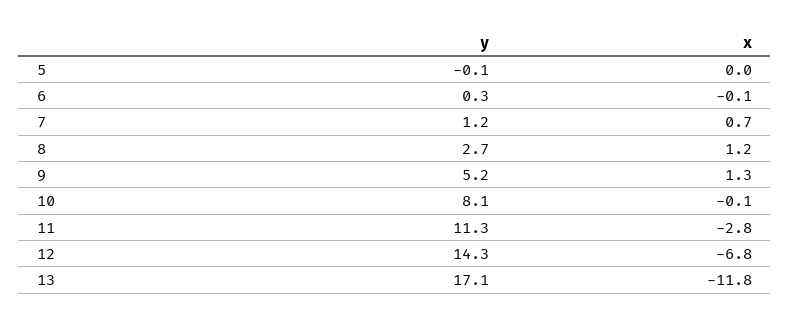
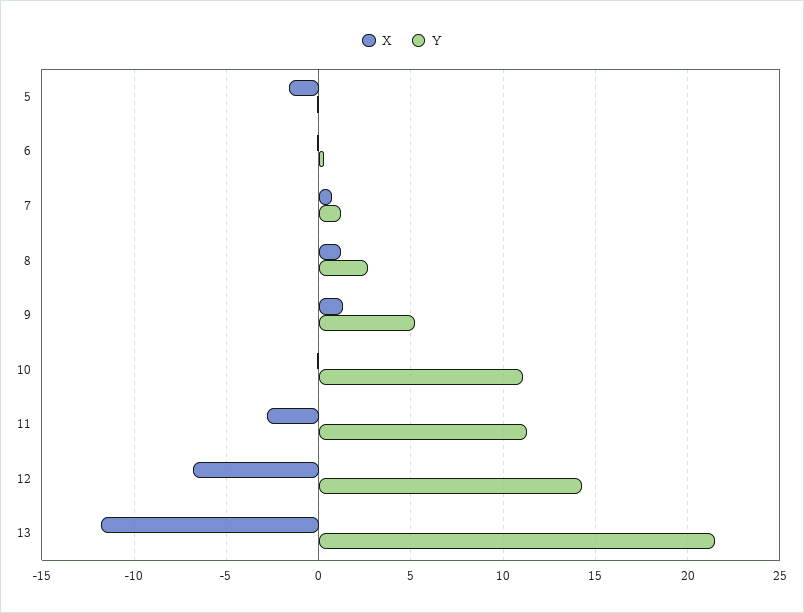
x, 5: 0 -> -1.5
y, 10: 8.1 -> 11
y, 13: 17.1 -> 21.5

